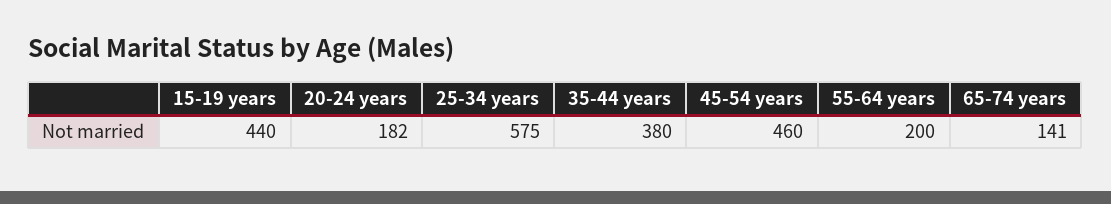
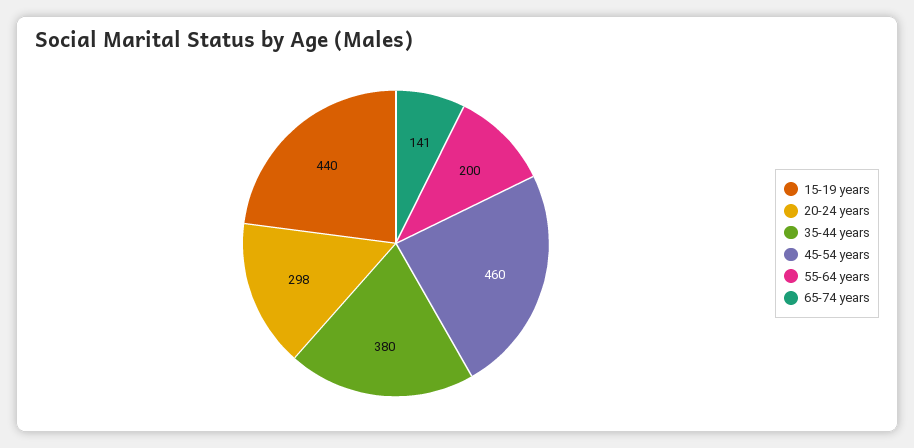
20-24 years: 182 -> 298
25-34 years: 575 -> none

